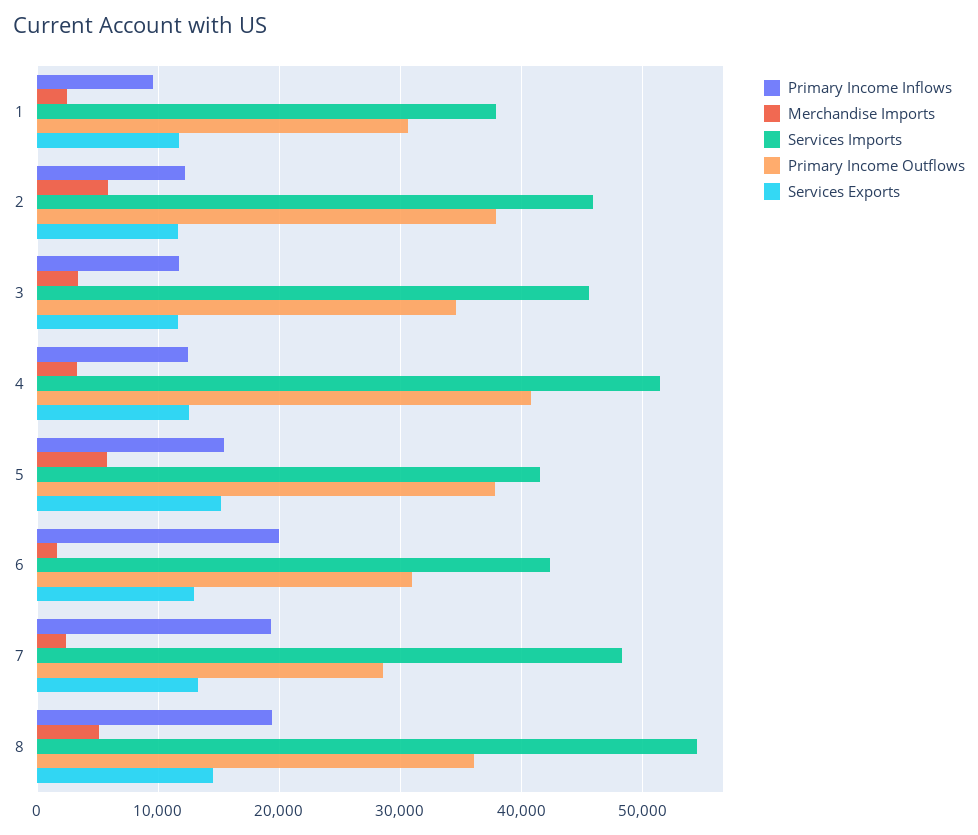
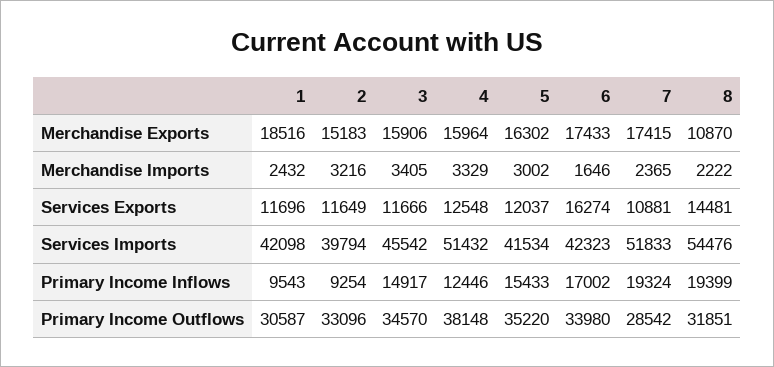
Services Imports, 1: 38000 -> 42098
Primary Income Inflows, 2: 12000 -> 9254
Merchandise Imports, 2: 6000 -> 3216
Services Imports, 2: 46000 -> 39794
Primary Income Outflows, 2: 38000 -> 33096
Primary Income Inflows, 3: 12000 -> 14917
Primary Income Outflows, 4: 41000 -> 38148
Merchandise Imports, 5: 6000 -> 3002
Primary Income Outflows, 5: 38000 -> 35220
Services Exports, 5: 15000 -> 12037
Primary Income Inflows, 6: 20000 -> 17002
Primary Income Outflows, 6: 31000 -> 33980
Services Exports, 6: 13000 -> 16274
Services Imports, 7: 48000 -> 51833
Services Exports, 7: 13000 -> 10881
Merchandise Imports, 8: 5000 -> 2222
Primary Income Outflows, 8: 36000 -> 31851
Merchandise Exports, 1: none -> 18516
Merchandise Exports, 2: none -> 15183
Merchandise Exports, 3: none -> 15906
Merchandise Exports, 4: none -> 15964
Merchandise Exports, 5: none -> 16302
Merchandise Exports, 6: none -> 17433
Merchandise Exports, 7: none -> 17415
Merchandise Exports, 8: none -> 10870

